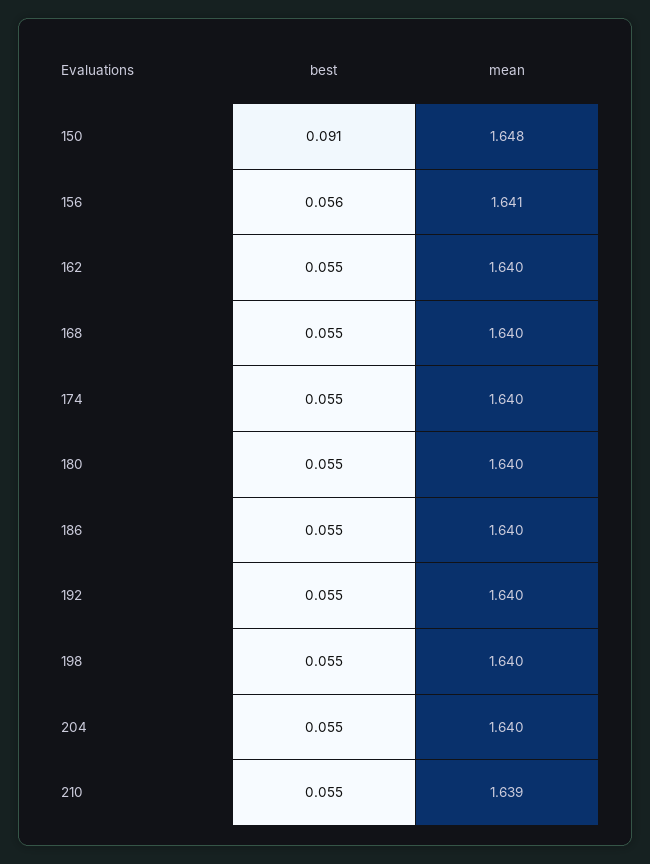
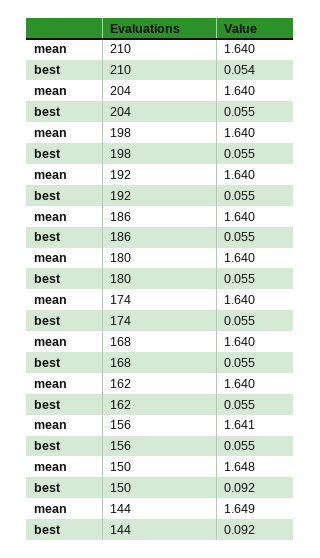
best, 150: 0.091 -> 0.092
best, 156: 0.056 -> 0.055
best, 210: 0.055 -> 0.054
mean, 210: 1.639 -> 1.64
mean, 144: none -> 1.649
best, 144: none -> 0.092

